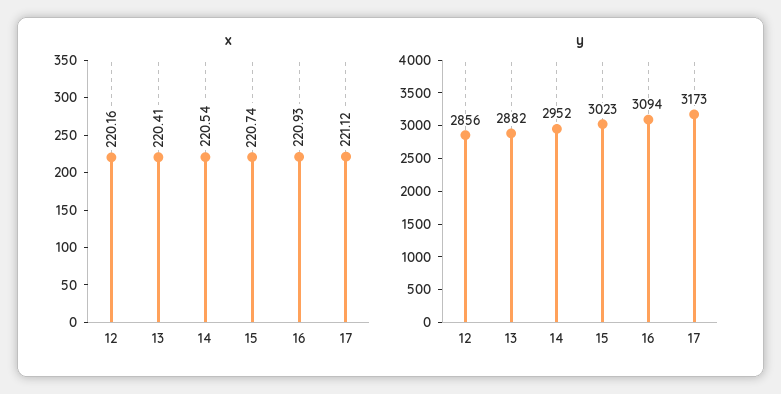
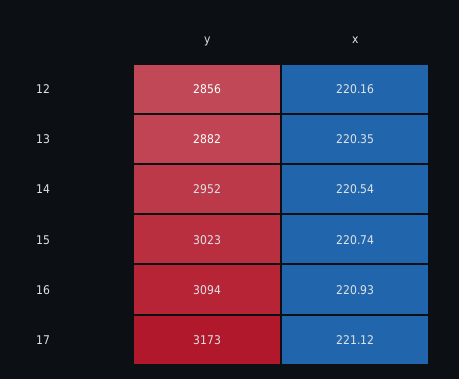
x, 13: 220.41 -> 220.35

